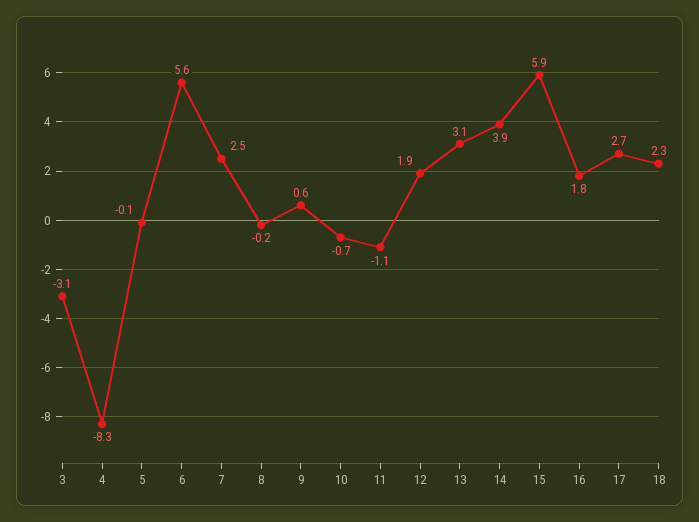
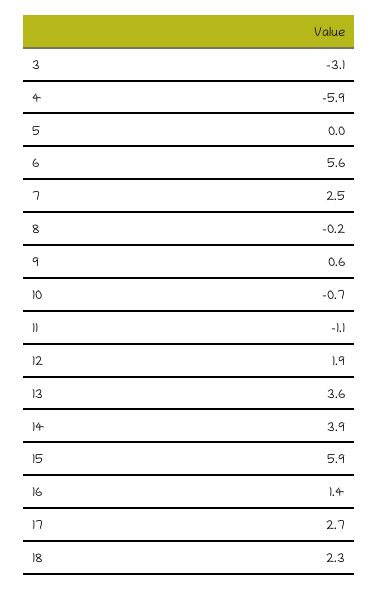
4: -8.3 -> -5.9
5: -0.1 -> 0
13: 3.1 -> 3.6
16: 1.8 -> 1.4

